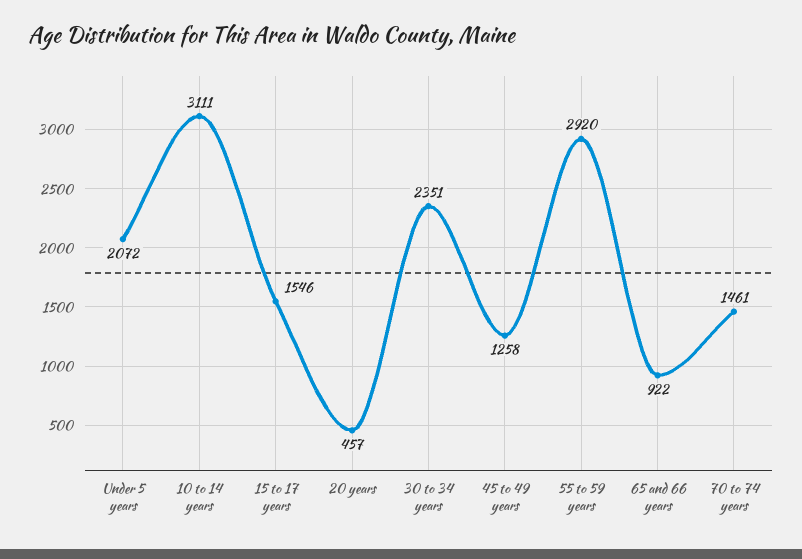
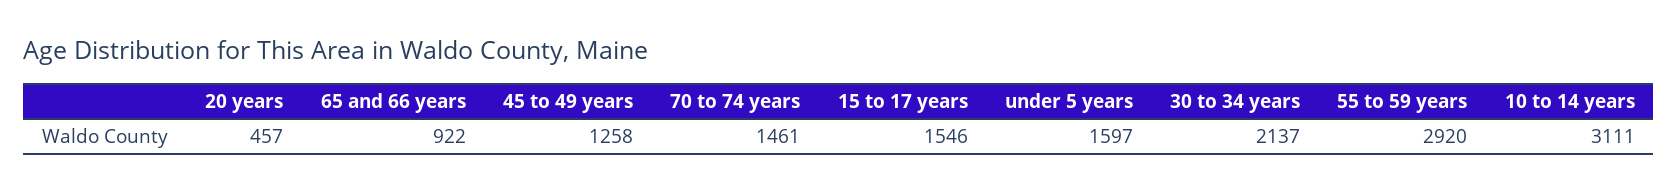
Under 5 years: 2072 -> 1597
30 to 34 years: 2351 -> 2137

